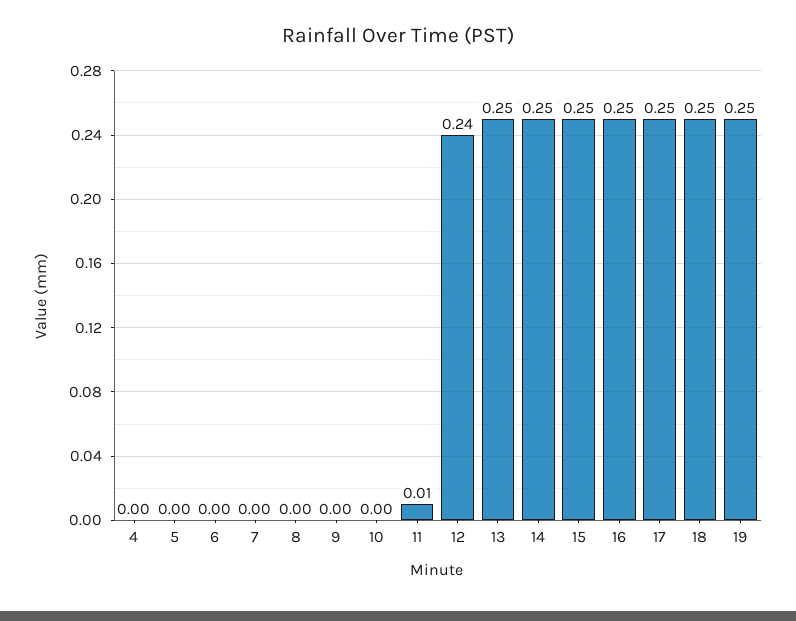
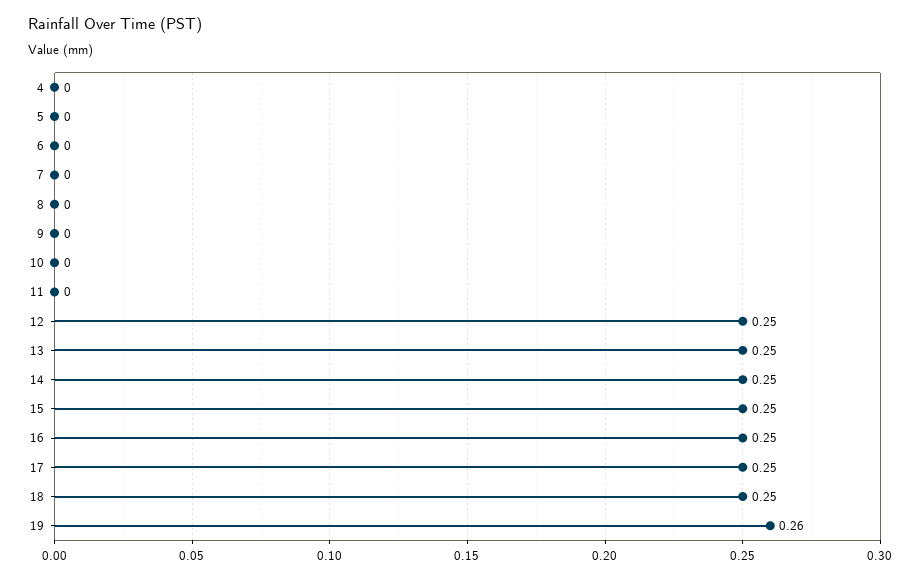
11: 0.01 -> 0
12: 0.24 -> 0.25
19: 0.25 -> 0.26

